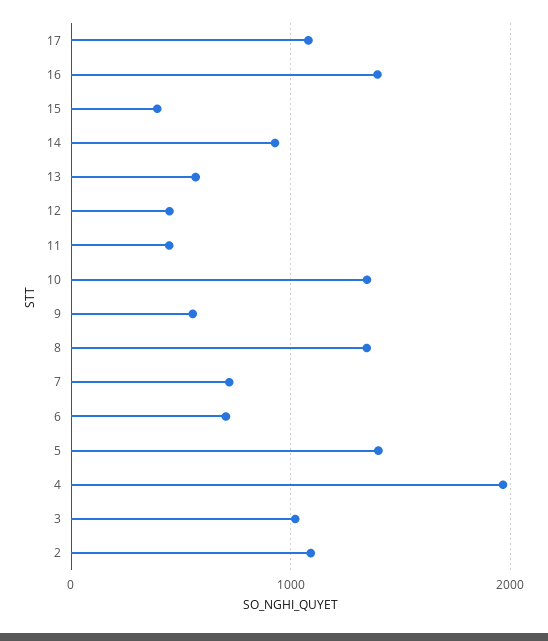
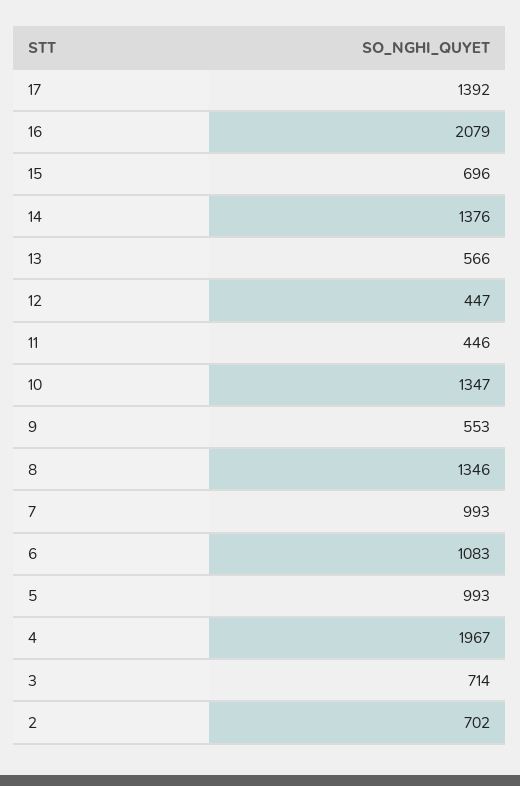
17: 1100 -> 1392
16: 1400 -> 2079
15: 400 -> 696
14: 900 -> 1376
7: 700 -> 993
6: 700 -> 1083
5: 1400 -> 993
3: 1000 -> 714
2: 1100 -> 702

